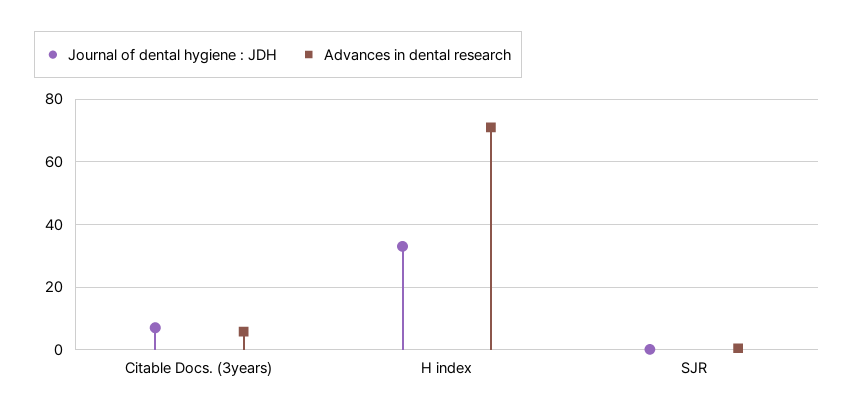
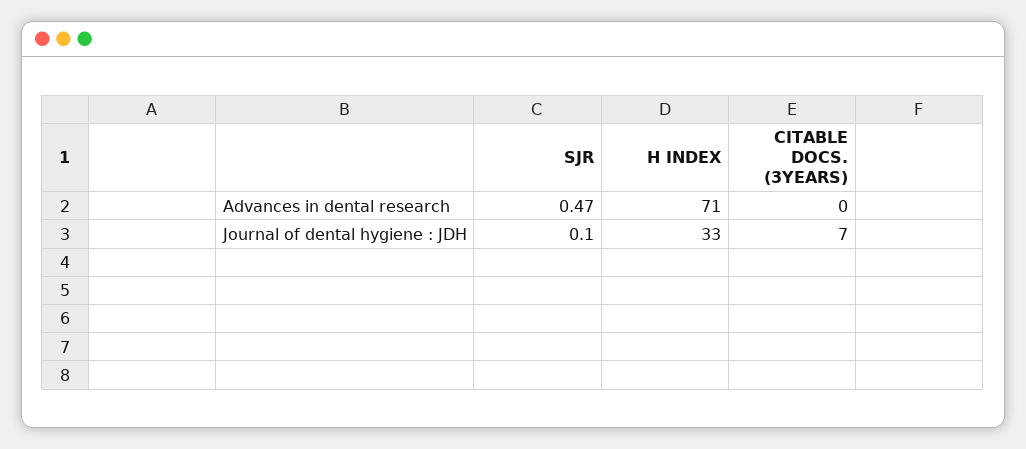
Advances in dental research, Citable Docs. (3years): 6 -> 0

